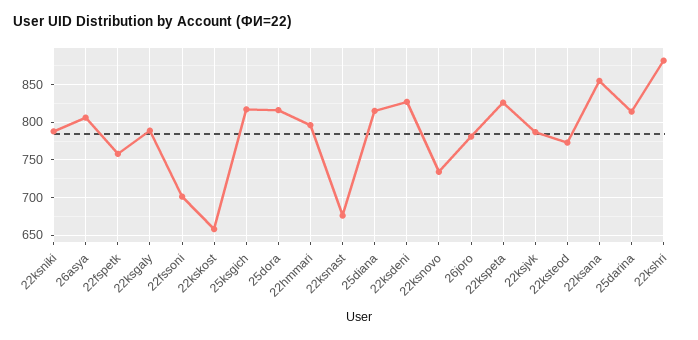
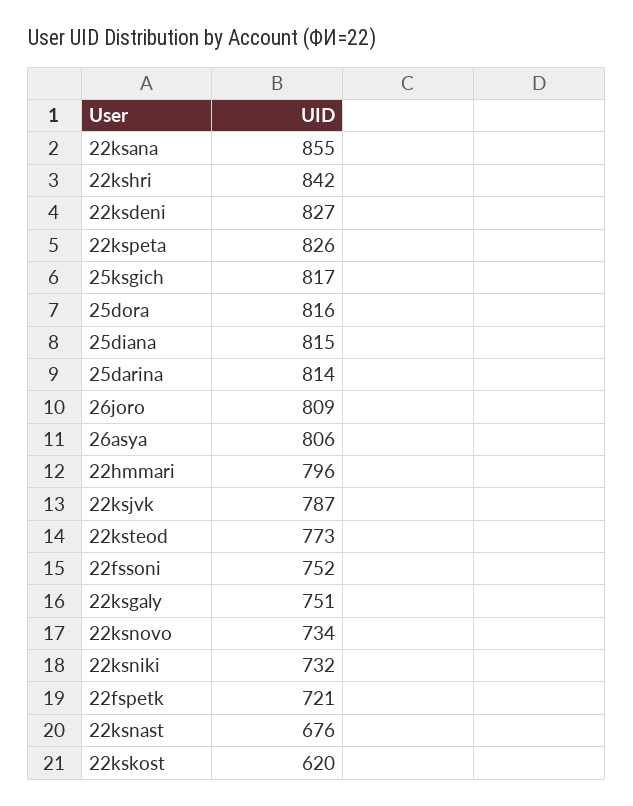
22ksniki: 790 -> 732
22fspetk: 760 -> 721
22ksgaly: 790 -> 751
22fssoni: 700 -> 752
22kskost: 660 -> 620
26joro: 780 -> 809
22kshri: 880 -> 842

